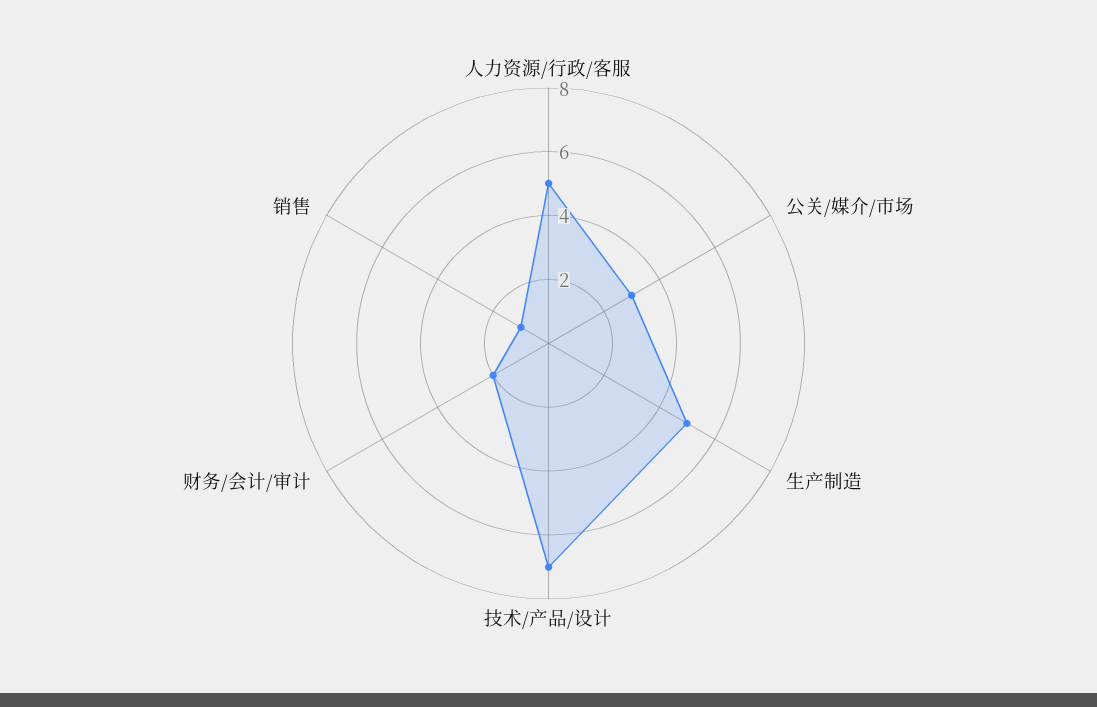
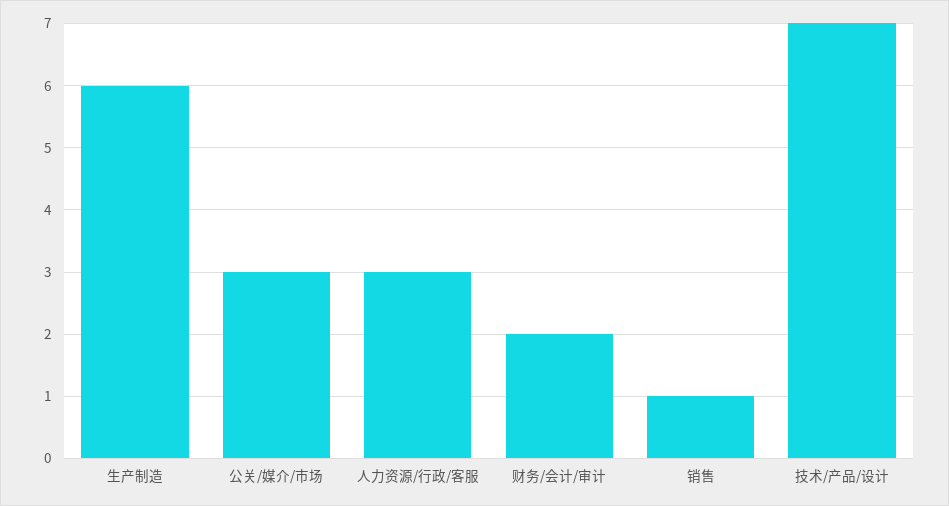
人力资源/行政/客服: 5 -> 3
生产制造: 5 -> 6

